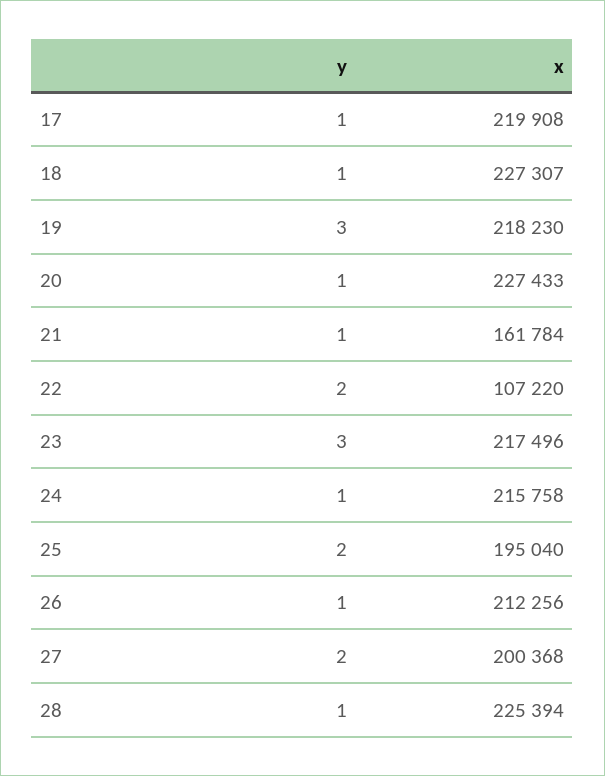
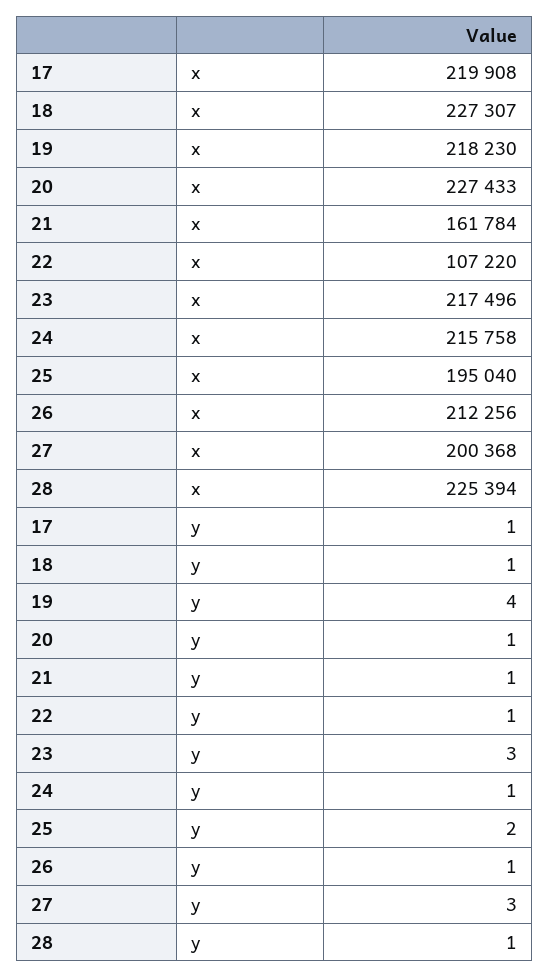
y, 19: 3 -> 4
y, 22: 2 -> 1
y, 27: 2 -> 3

